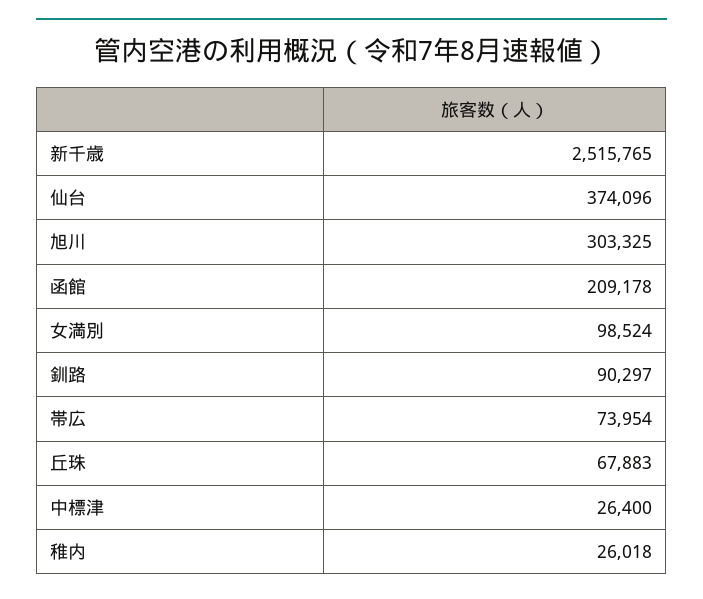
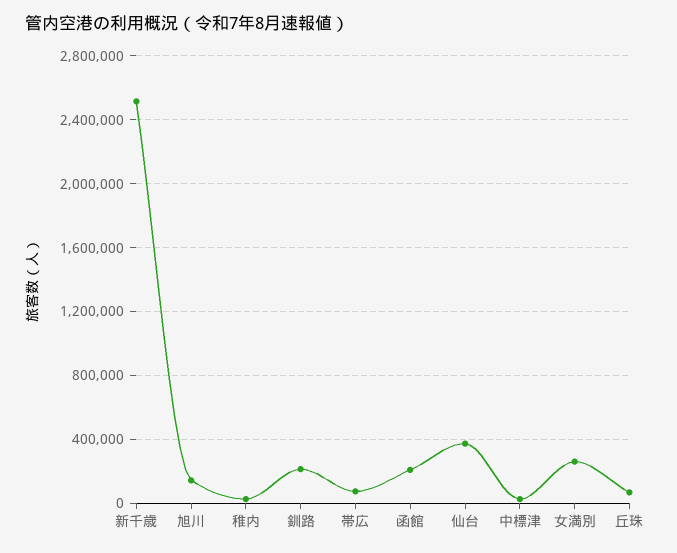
旭川: 303325 -> 150000
女満別: 98524 -> 250000
釧路: 90297 -> 200000

